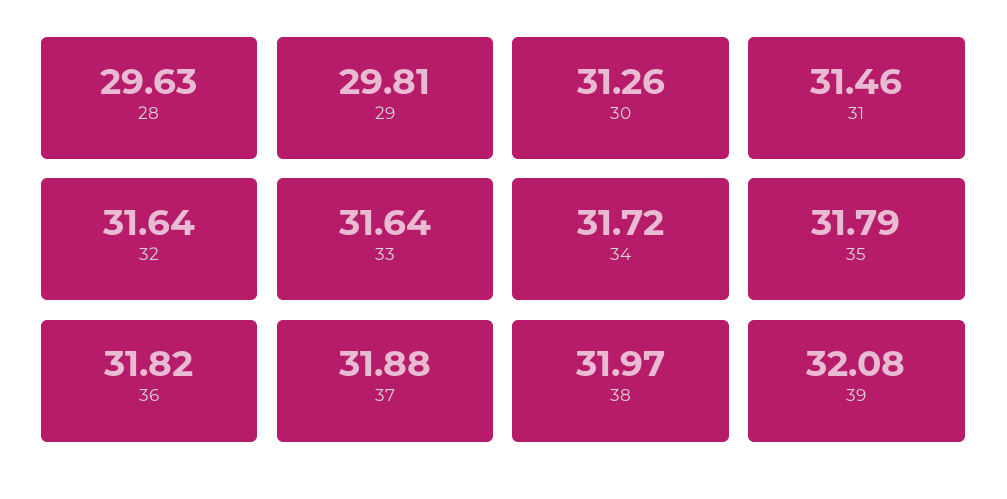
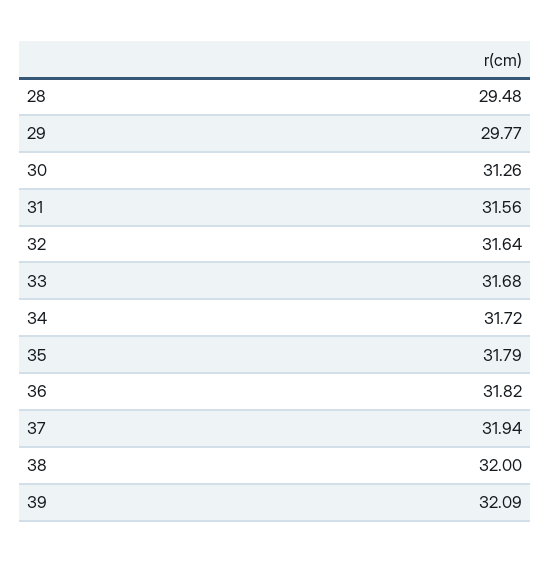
28: 29.63 -> 29.48
29: 29.81 -> 29.77
31: 31.46 -> 31.56
33: 31.64 -> 31.68
37: 31.88 -> 31.94
38: 31.97 -> 32
39: 32.08 -> 32.09

